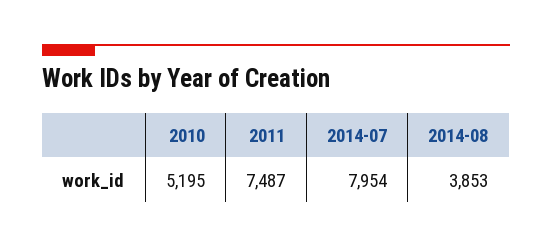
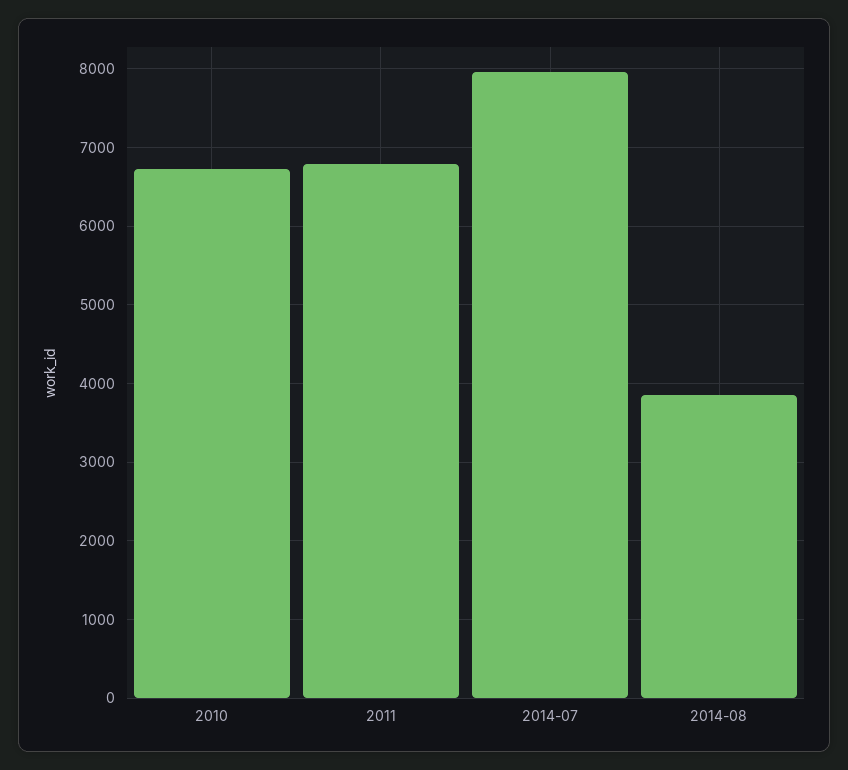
2010: 5195 -> 6700
2011: 7487 -> 6800

